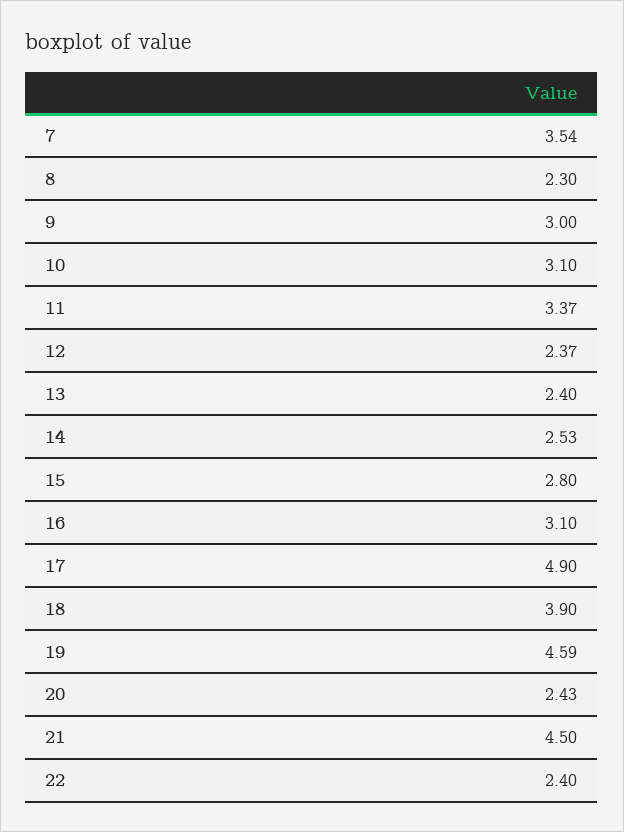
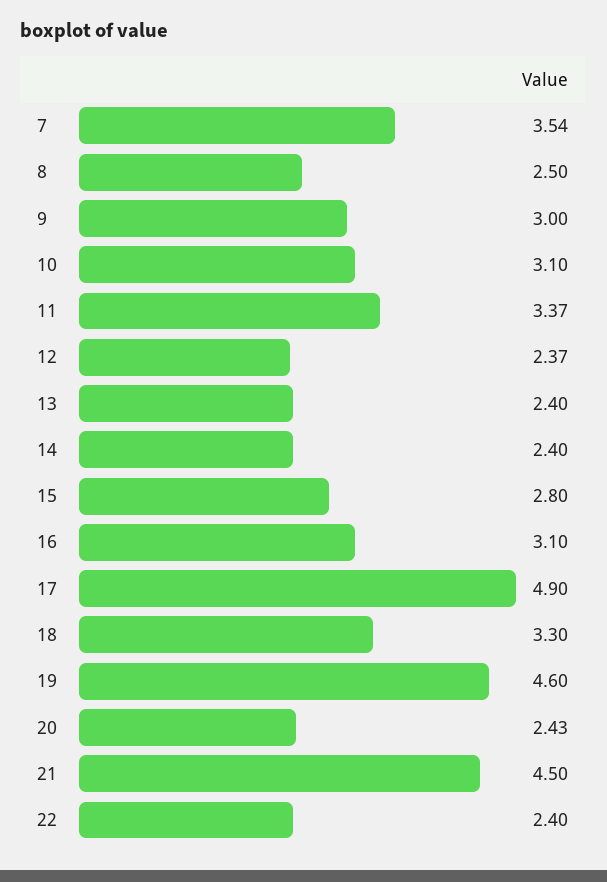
8: 2.3 -> 2.5
14: 2.53 -> 2.4
18: 3.9 -> 3.3
19: 4.59 -> 4.6

